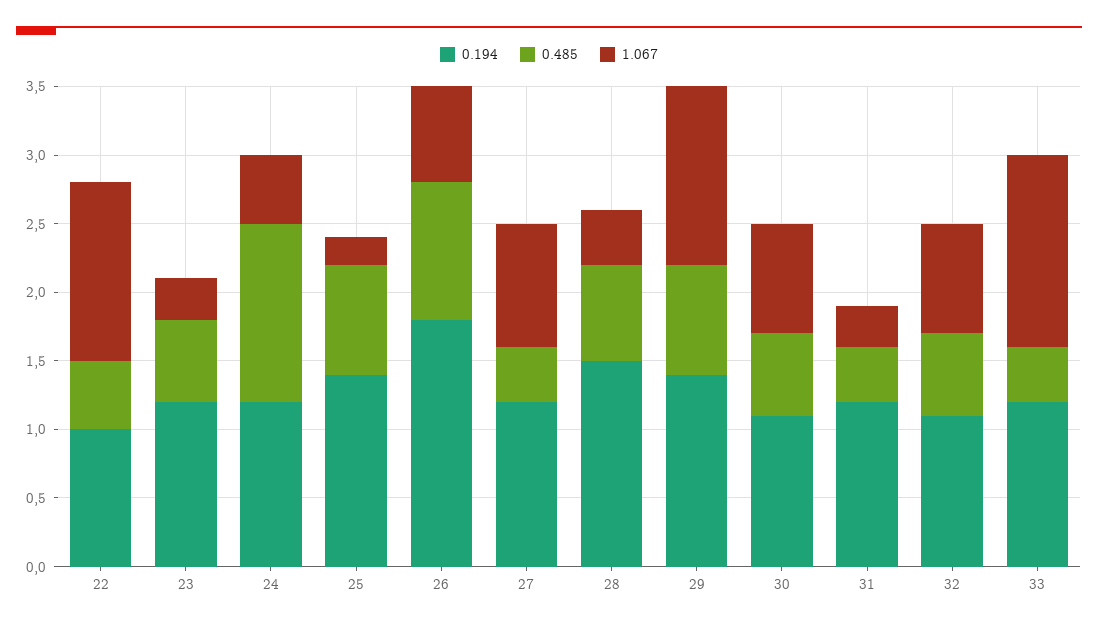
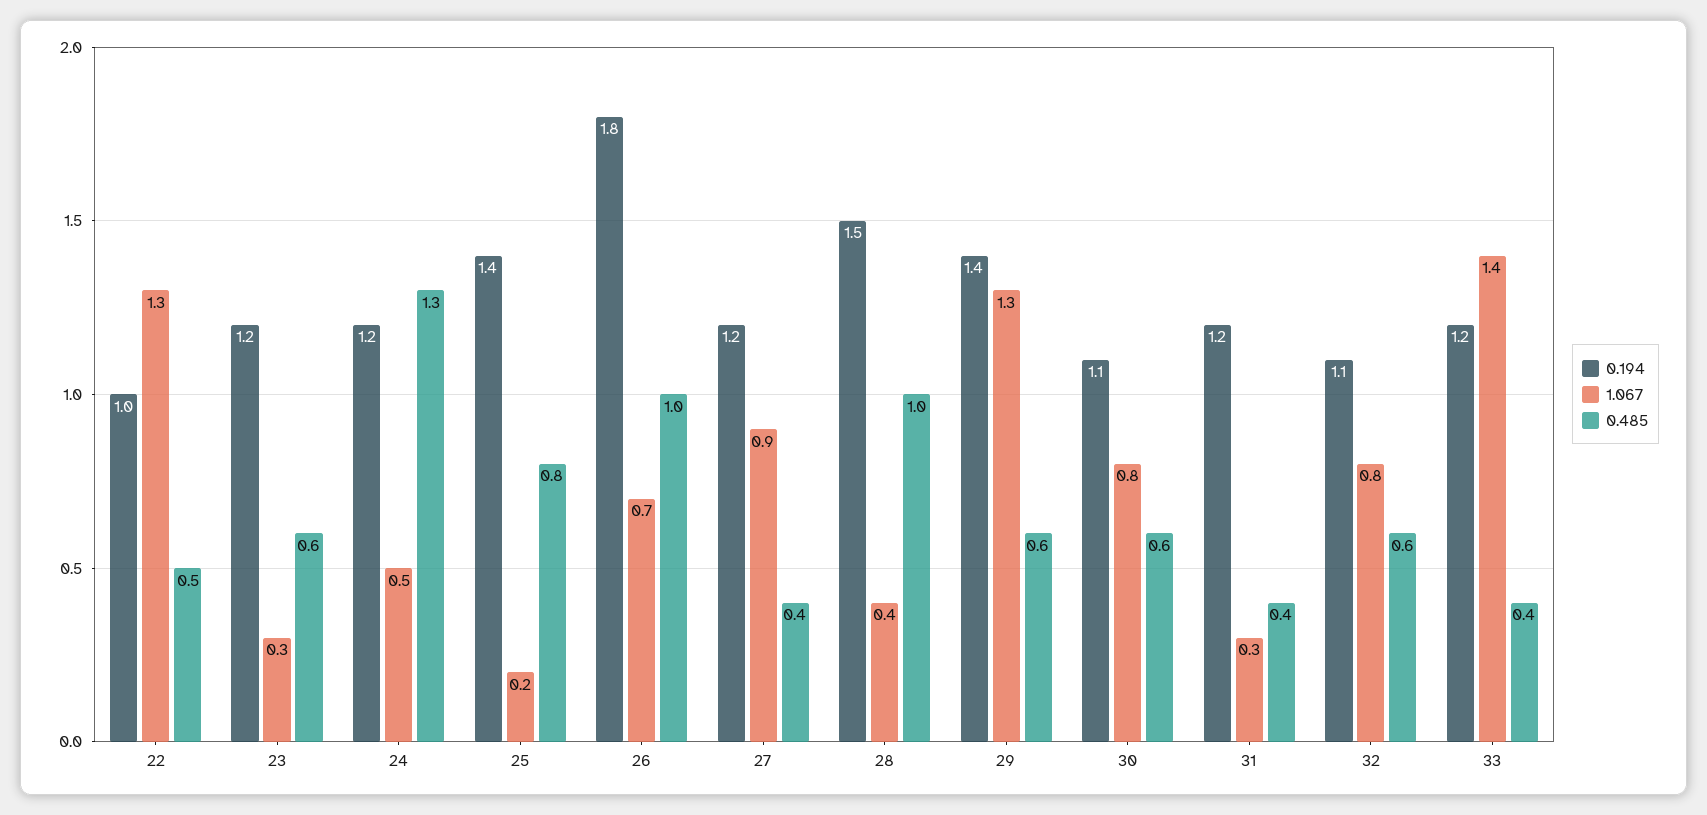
0.485, 28: 0.7 -> 1
0.485, 29: 0.8 -> 0.6

